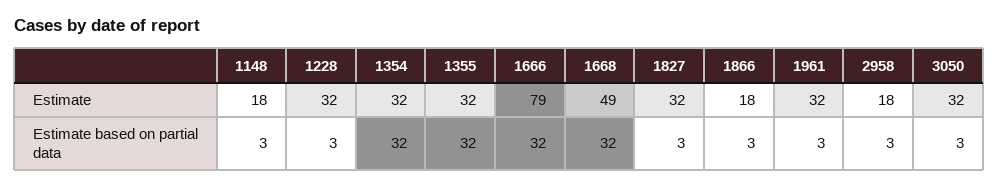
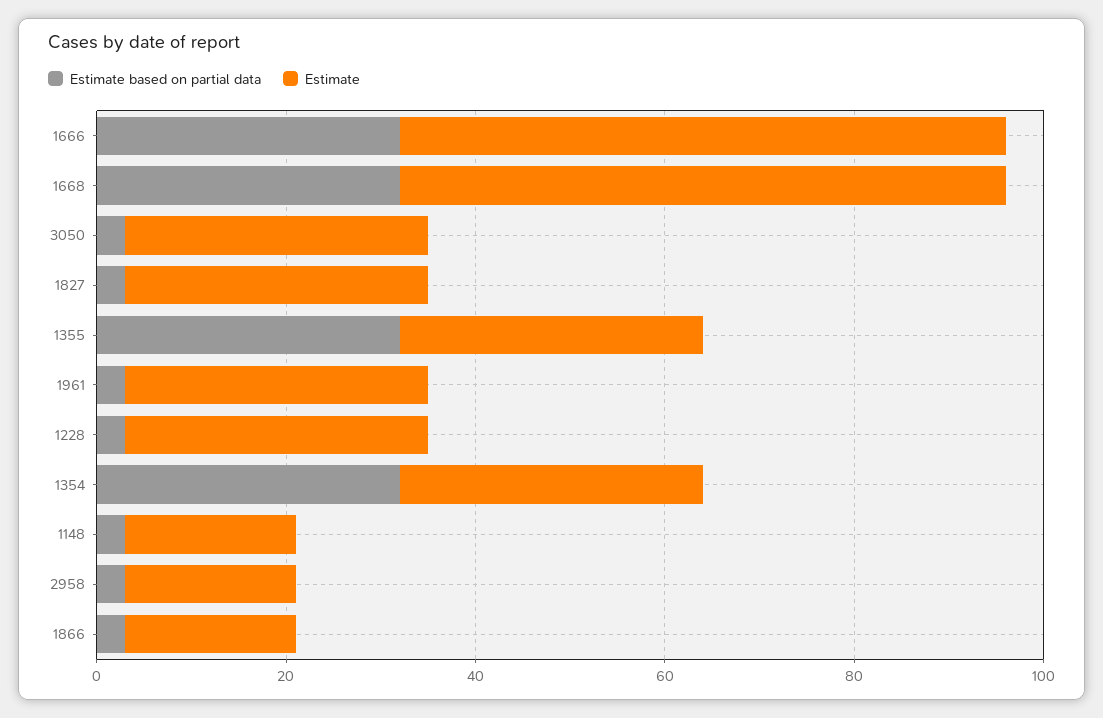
Estimate, 1666: 79 -> 65
Estimate, 1668: 49 -> 65

